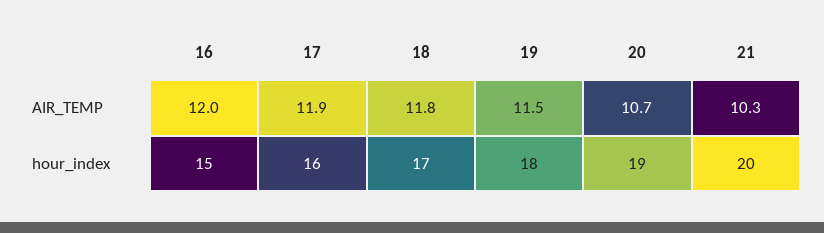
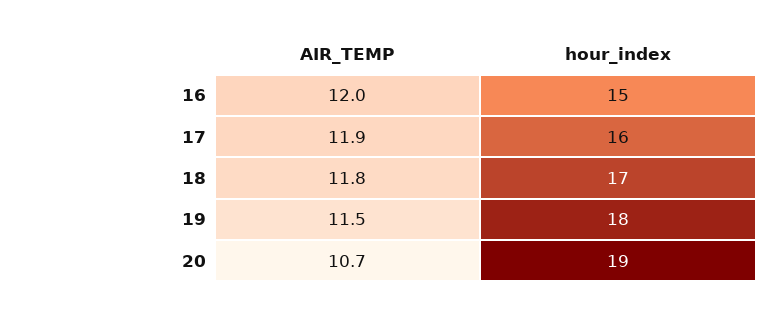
21, AIR_TEMP: 10.3 -> none
21, hour_index: 20 -> none

